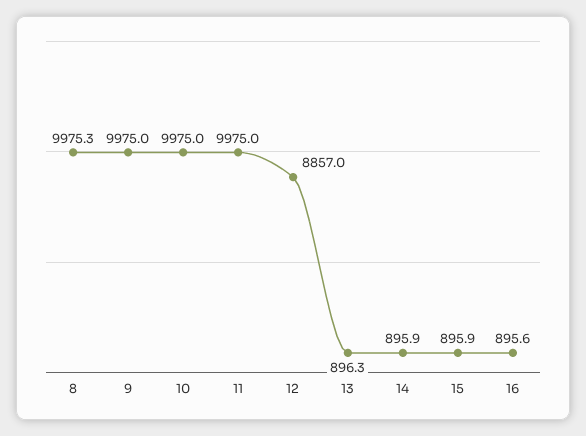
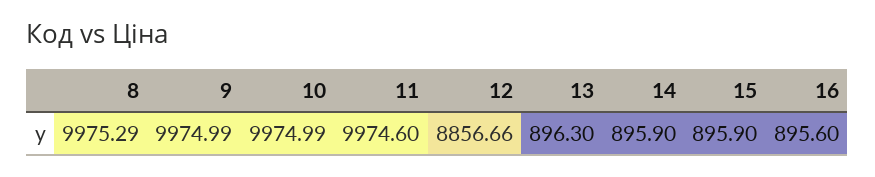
11: 9975 -> 9974.6
12: 8857 -> 8856.66

